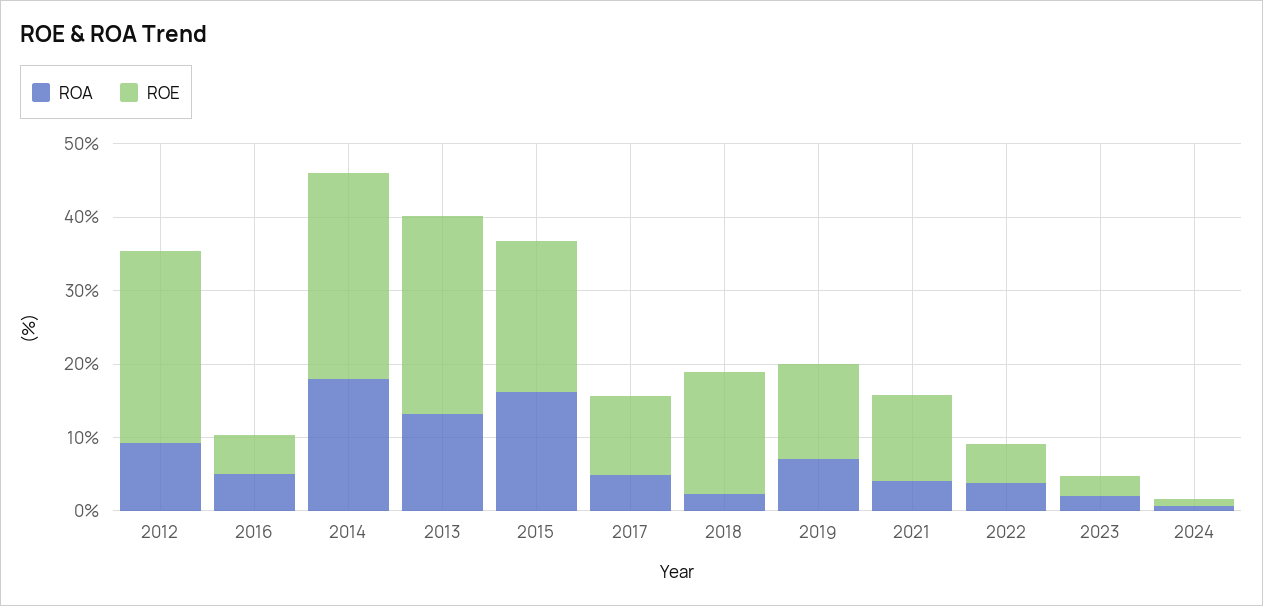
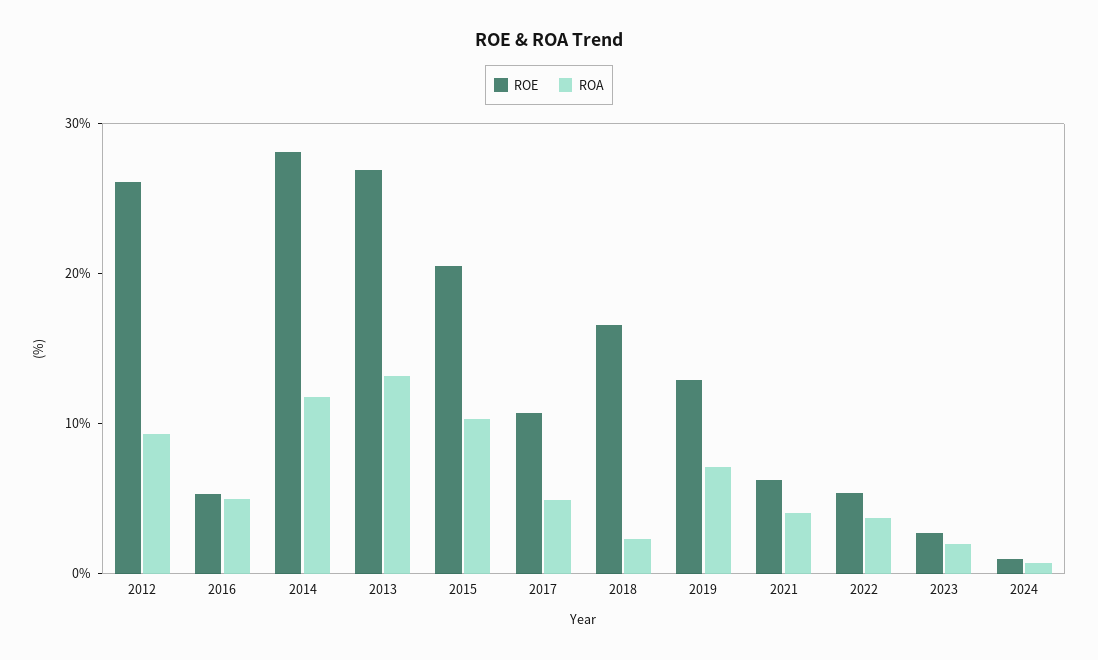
ROA, 2014: 18 -> 12
ROA, 2015: 16 -> 10
ROE, 2021: 12 -> 6

